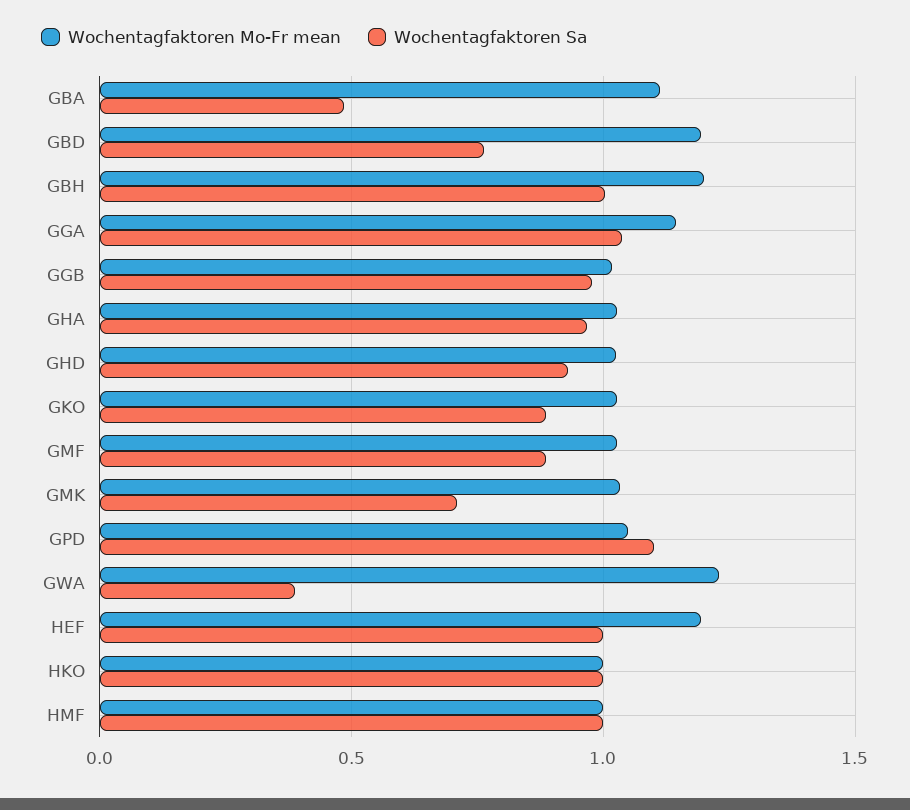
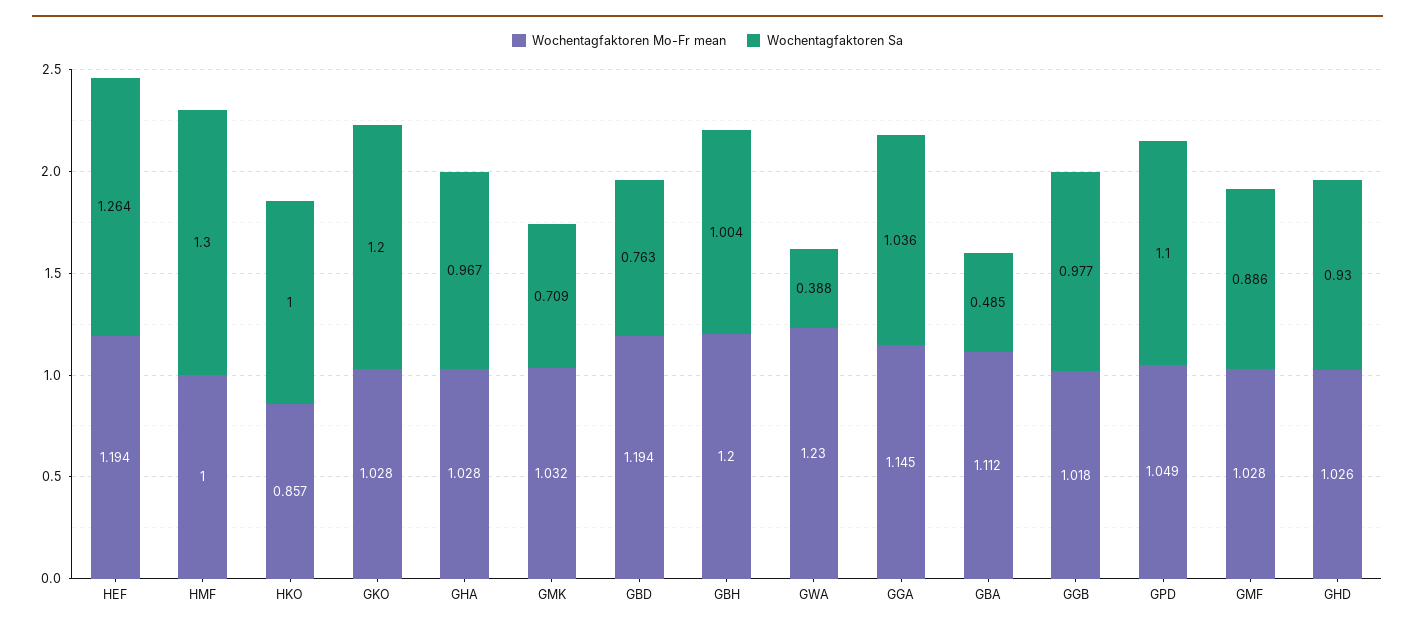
Wochentagfaktoren Sa, GKO: 0.9 -> 1.2
Wochentagfaktoren Sa, HEF: 1 -> 1.264
Wochentagfaktoren Mo-Fr mean, HKO: 1 -> 0.857
Wochentagfaktoren Sa, HMF: 1 -> 1.3

